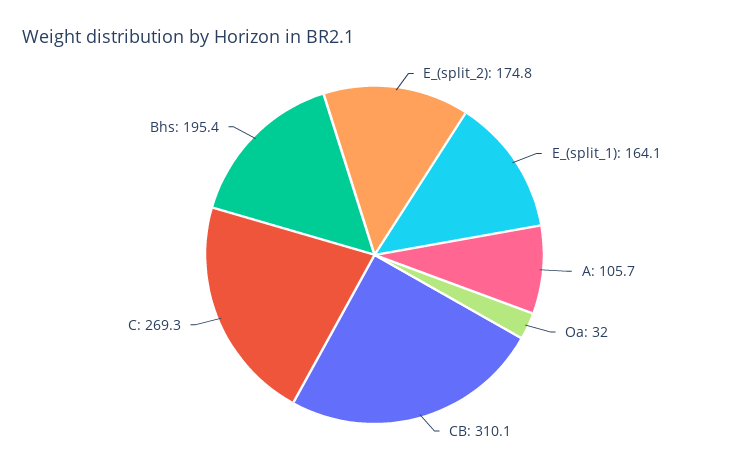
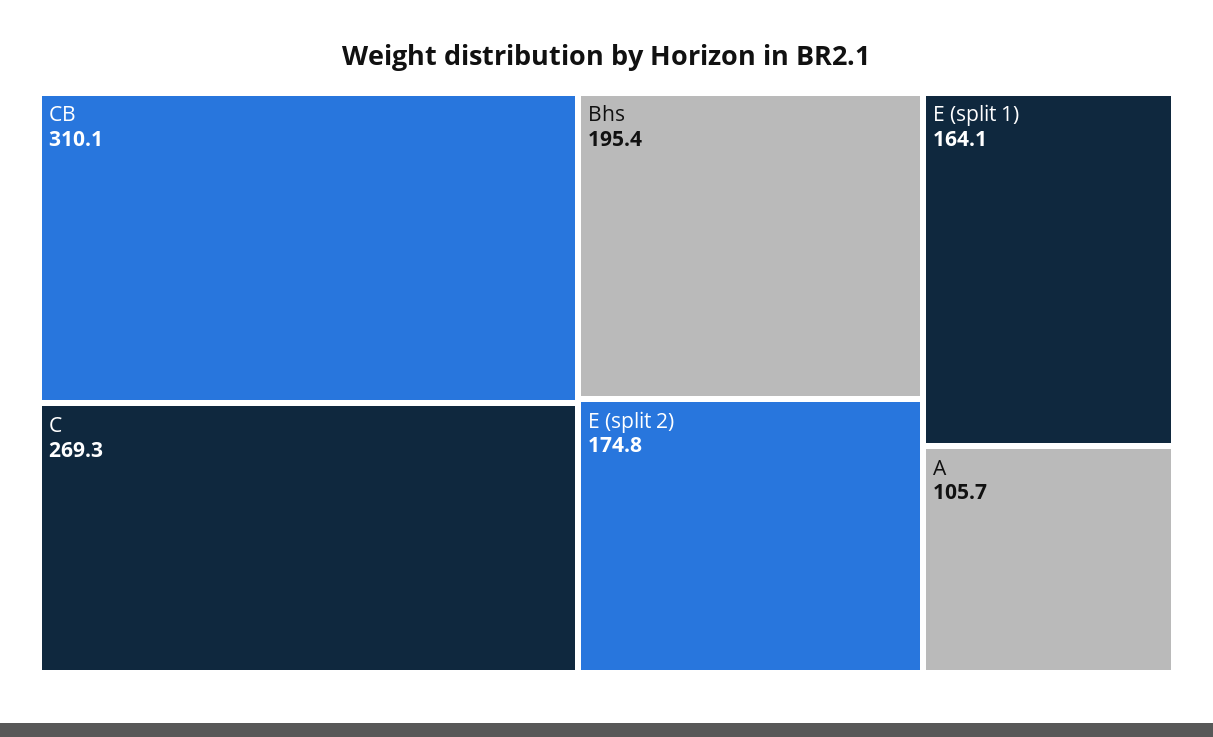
Oa: 32 -> none

